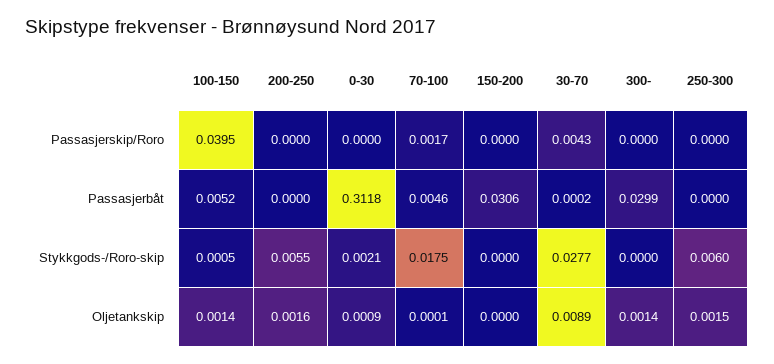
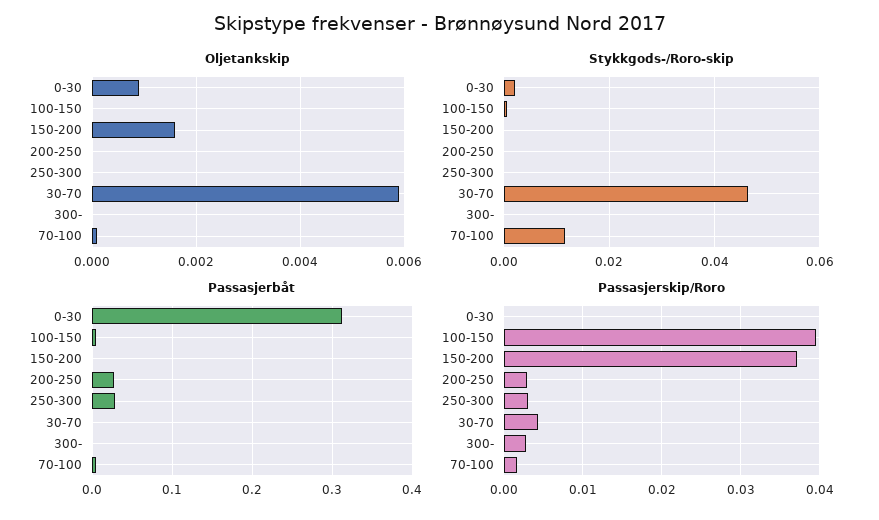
Passasjerskip/Roro, 200-250: 0 -> 0.003
Passasjerskip/Roro, 150-200: 0 -> 0.037
Passasjerskip/Roro, 300-: 0 -> 0.003
Passasjerskip/Roro, 250-300: 0 -> 0.003
Passasjerbåt, 200-250: 0 -> 0.03
Passasjerbåt, 150-200: 0.0306 -> 0
Passasjerbåt, 300-: 0.0299 -> 0
Passasjerbåt, 250-300: 0 -> 0.03
Stykkgods-/Roro-skip, 200-250: 0.0055 -> 0
Stykkgods-/Roro-skip, 70-100: 0.0175 -> 0.012
Stykkgods-/Roro-skip, 30-70: 0.0277 -> 0.046
Stykkgods-/Roro-skip, 250-300: 0.006 -> 0
Oljetankskip, 100-150: 0.0014 -> 0
Oljetankskip, 200-250: 0.0016 -> 0
Oljetankskip, 150-200: 0 -> 0.0015
Oljetankskip, 30-70: 0.0089 -> 0.006
Oljetankskip, 300-: 0.0014 -> 0
Oljetankskip, 250-300: 0.0015 -> 0

